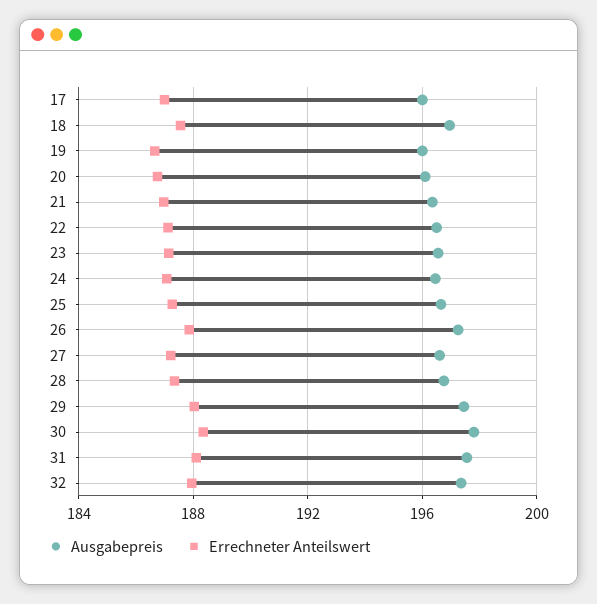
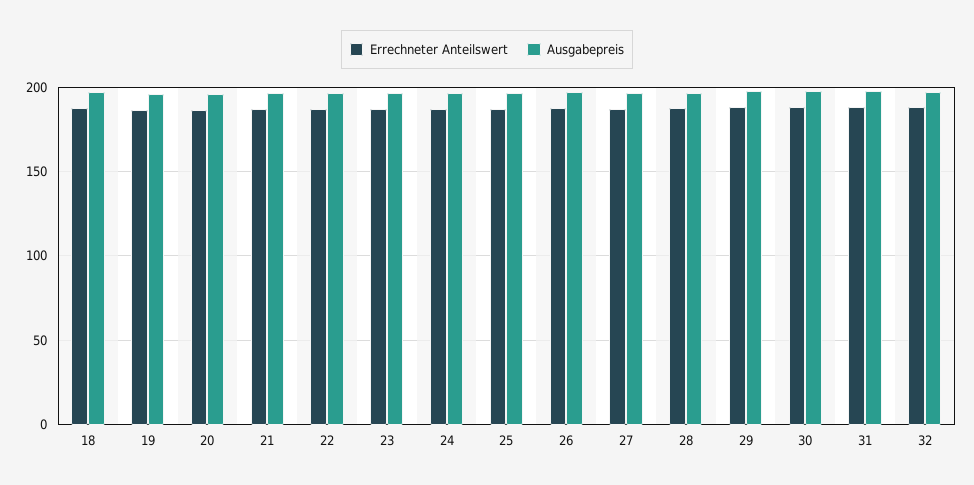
Ausgabepreis, 17: 196 -> none
Errechneter Anteilswert, 17: 187 -> none

